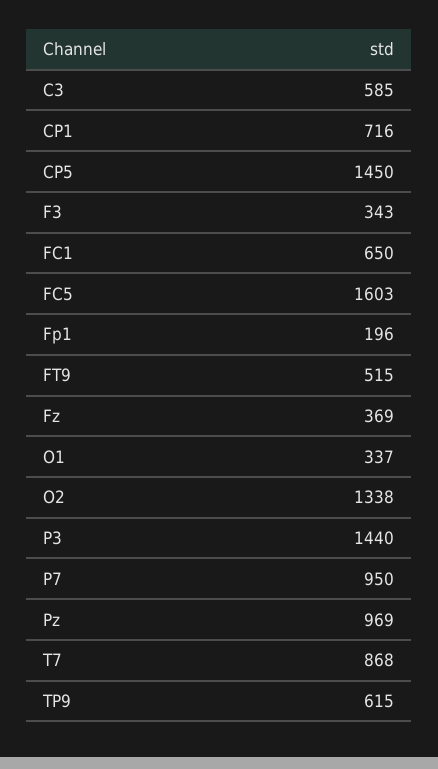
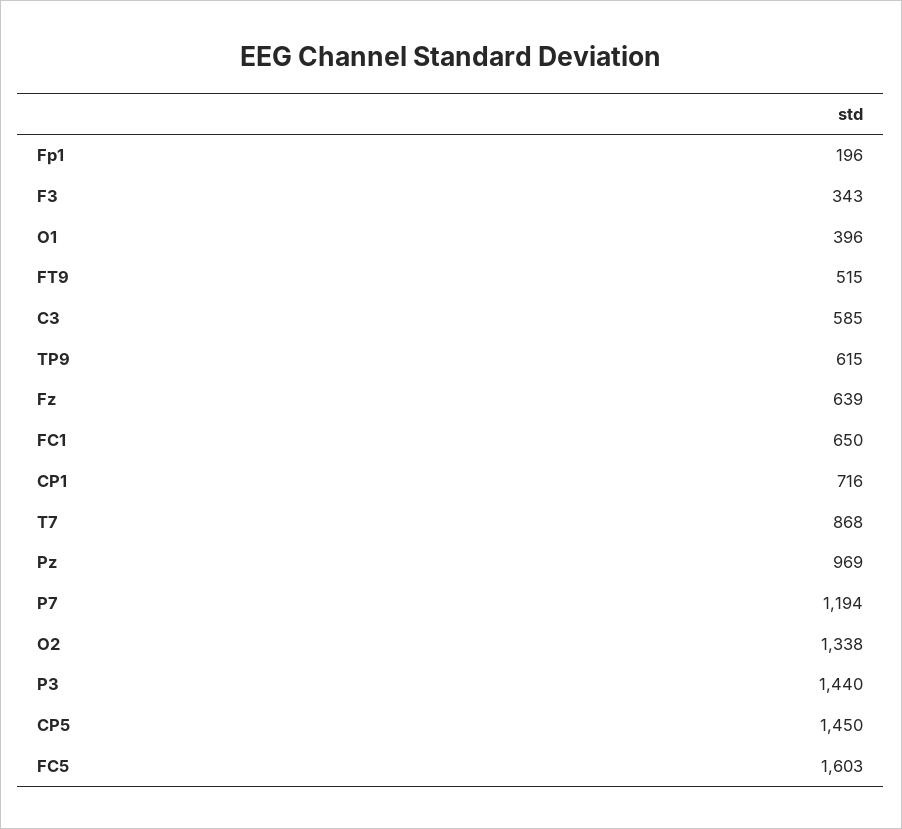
Fz: 369 -> 639
O1: 337 -> 396
P7: 950 -> 1194

